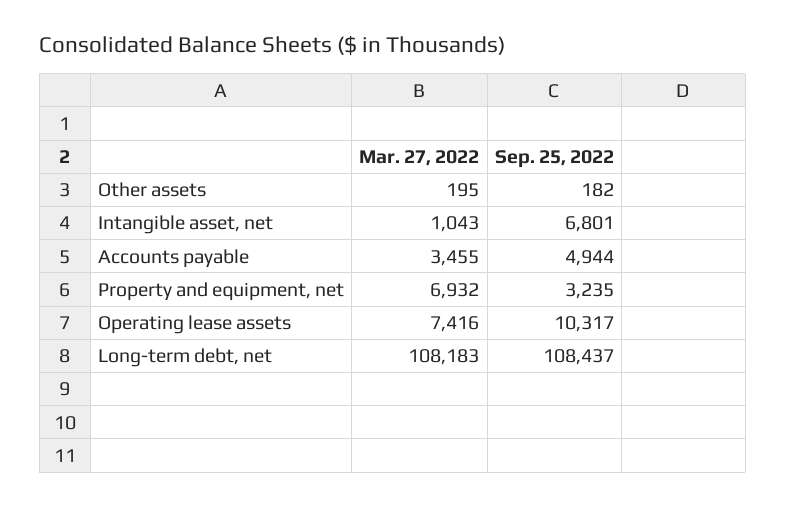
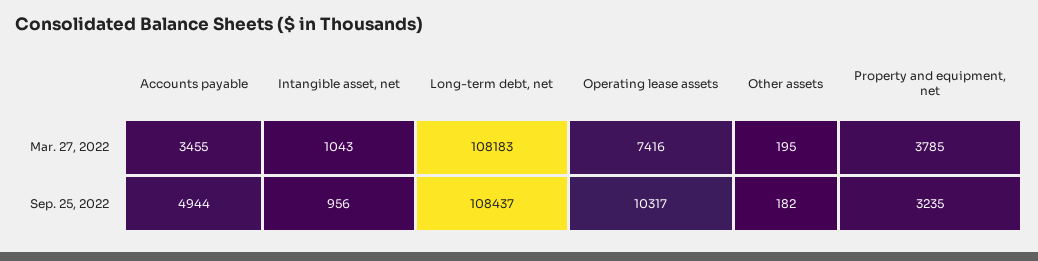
Sep. 25, 2022, Intangible asset, net: 6801 -> 956
Mar. 27, 2022, Property and equipment, net: 6932 -> 3785

